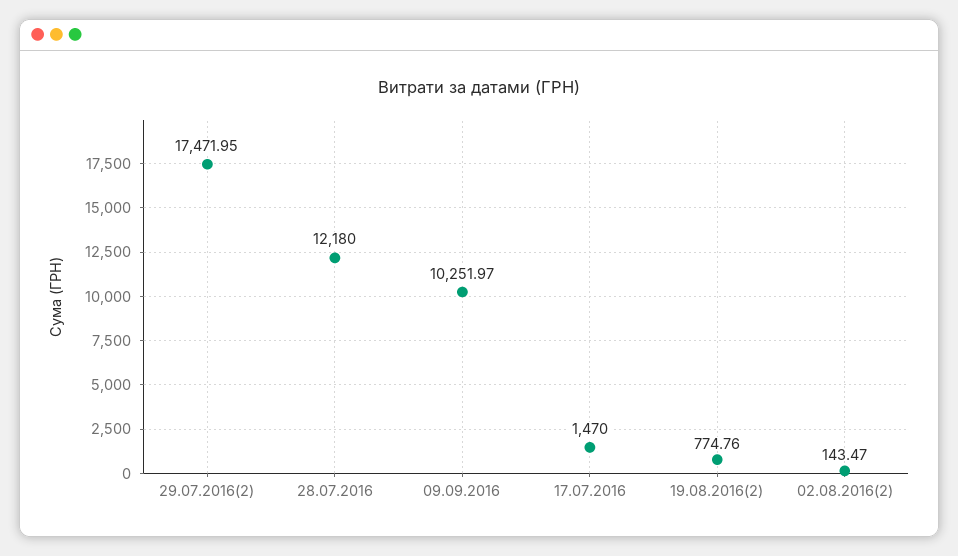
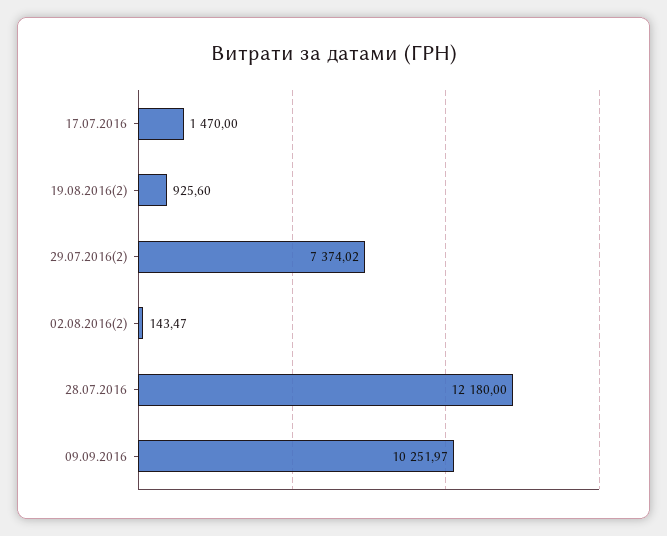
29.07.2016(2): 17471.95 -> 7374.02
19.08.2016(2): 774.76 -> 925.6

